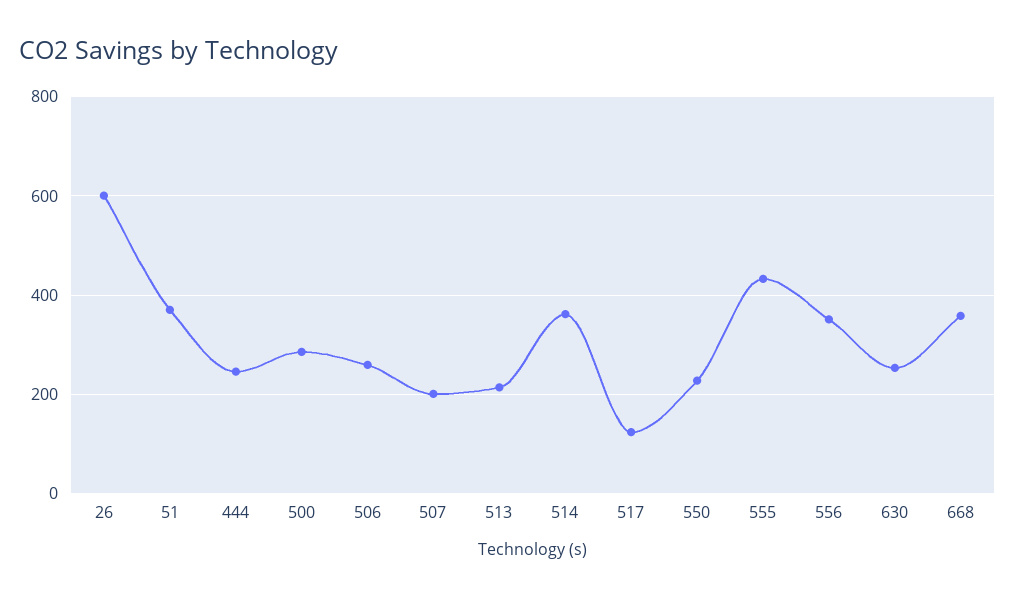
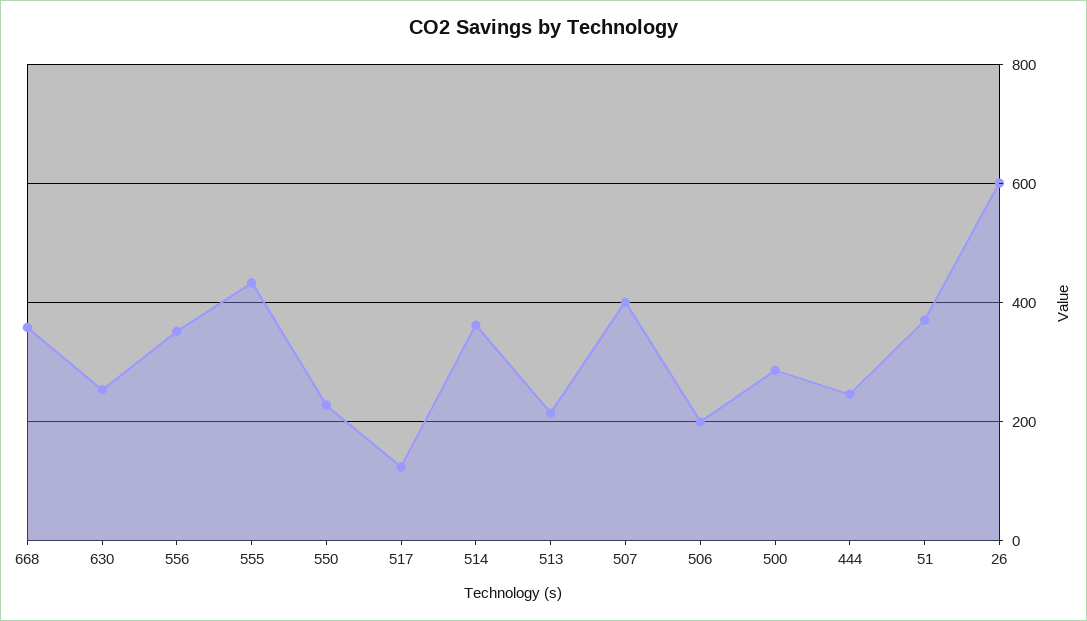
506: 260 -> 200
507: 200 -> 400

